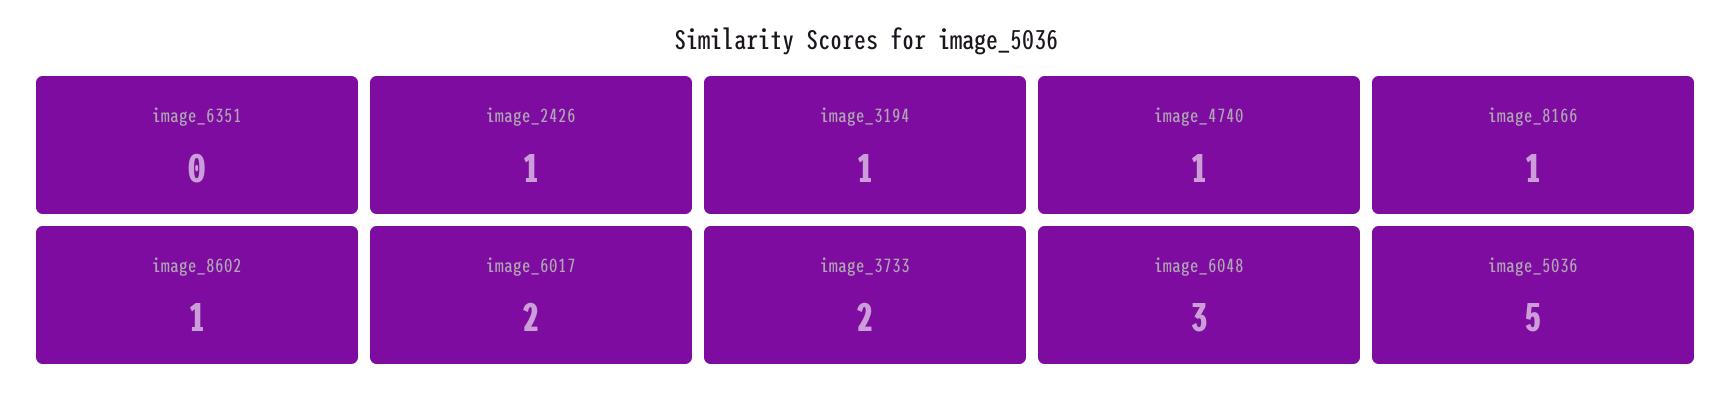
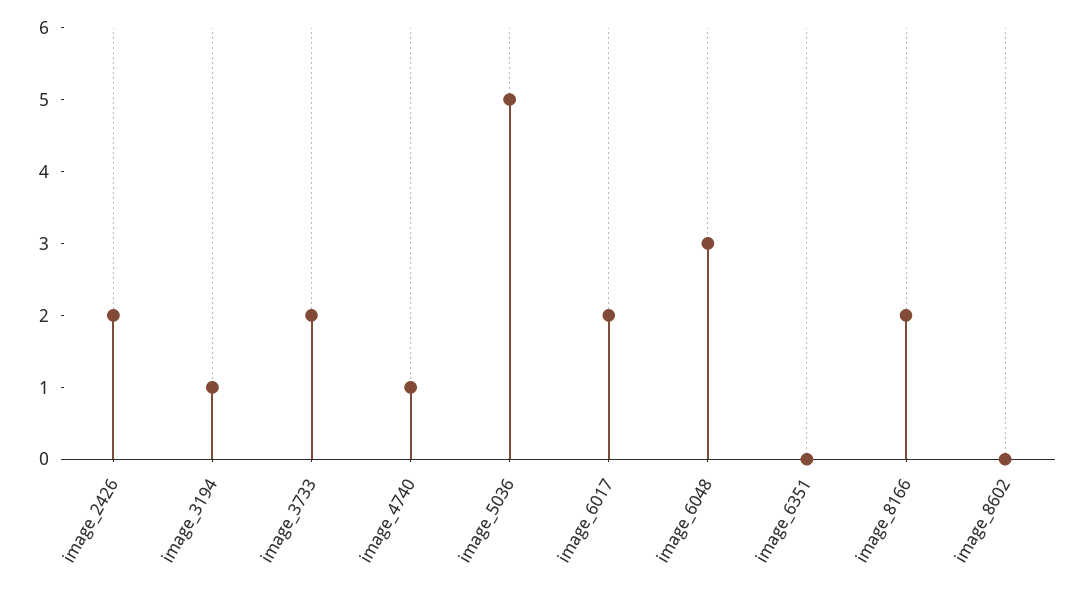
image_2426: 1 -> 2
image_8166: 1 -> 2
image_8602: 1 -> 0

